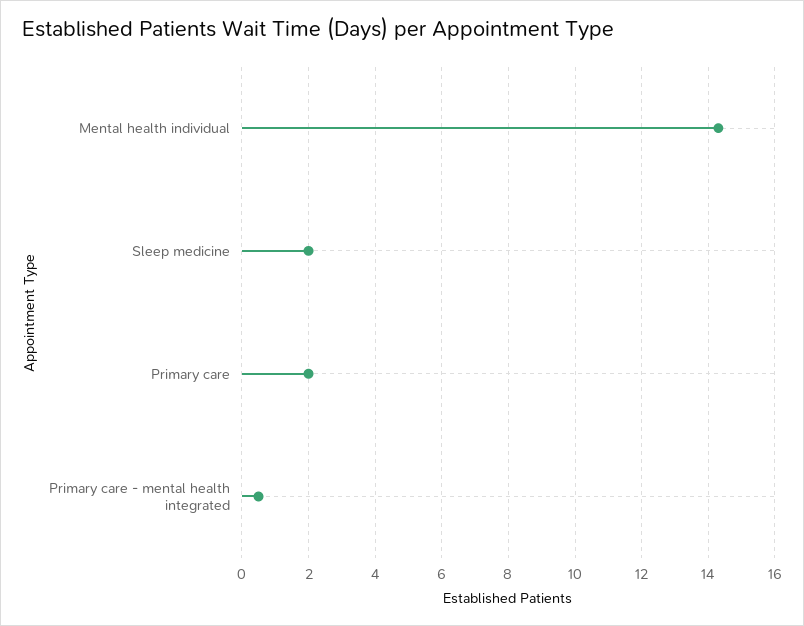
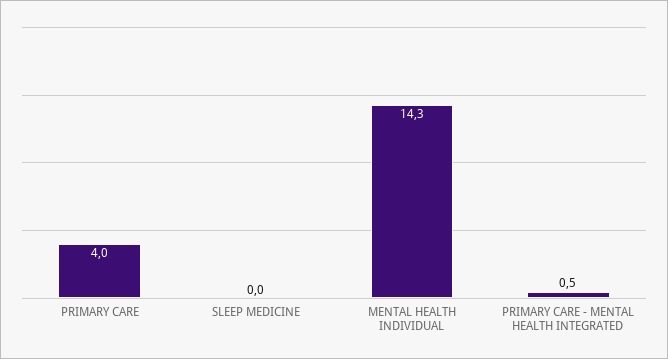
Sleep medicine: 2 -> 0
Primary care: 2 -> 4

